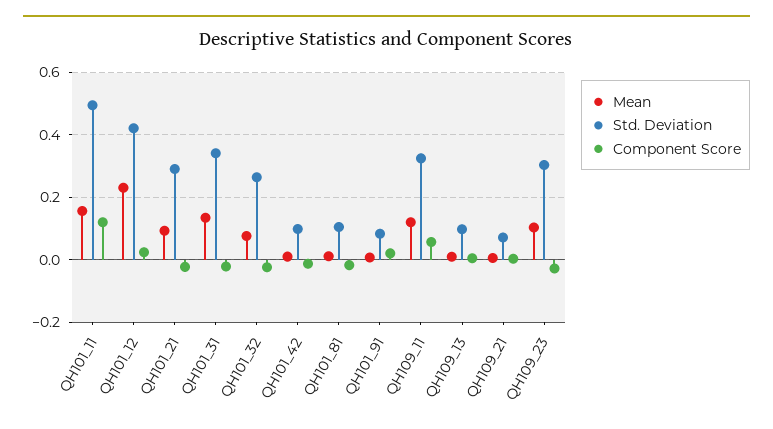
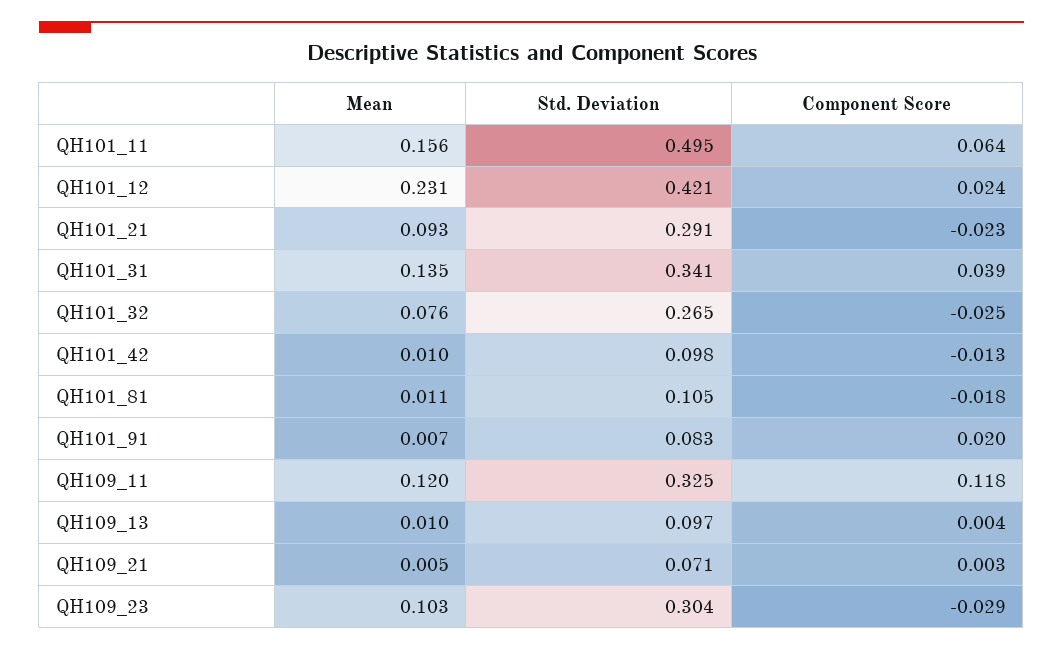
Component Score, QH101_11: 0.12 -> 0.064
Component Score, QH101_31: -0.02 -> 0.039
Component Score, QH109_11: 0.06 -> 0.118

